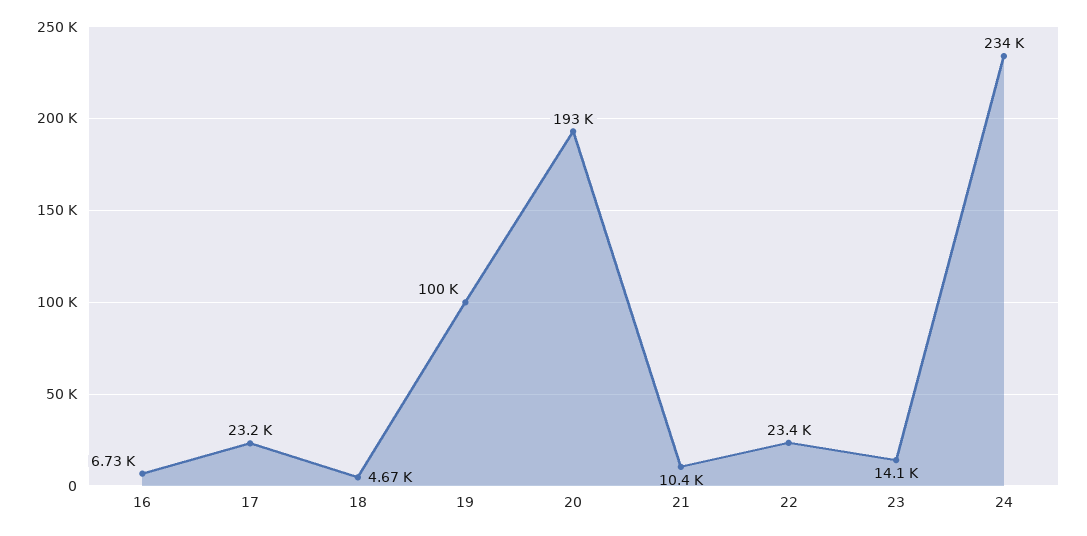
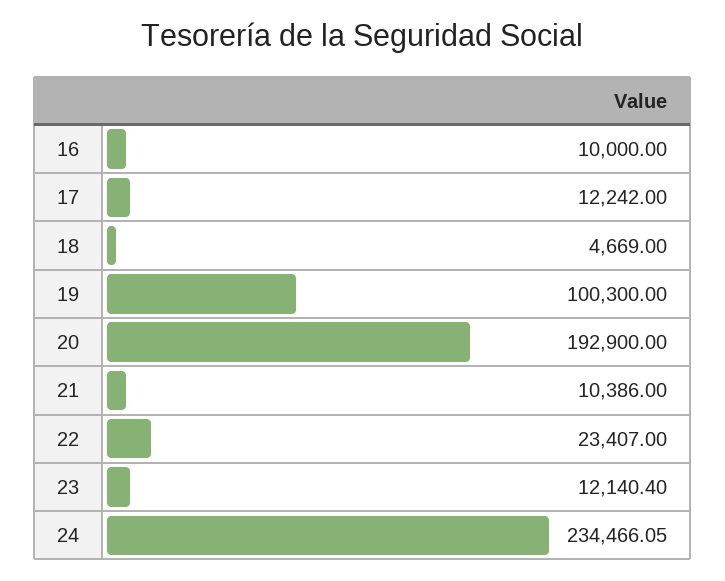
16: 6730 -> 10000
17: 23200 -> 12242
23: 14100 -> 12140.4

